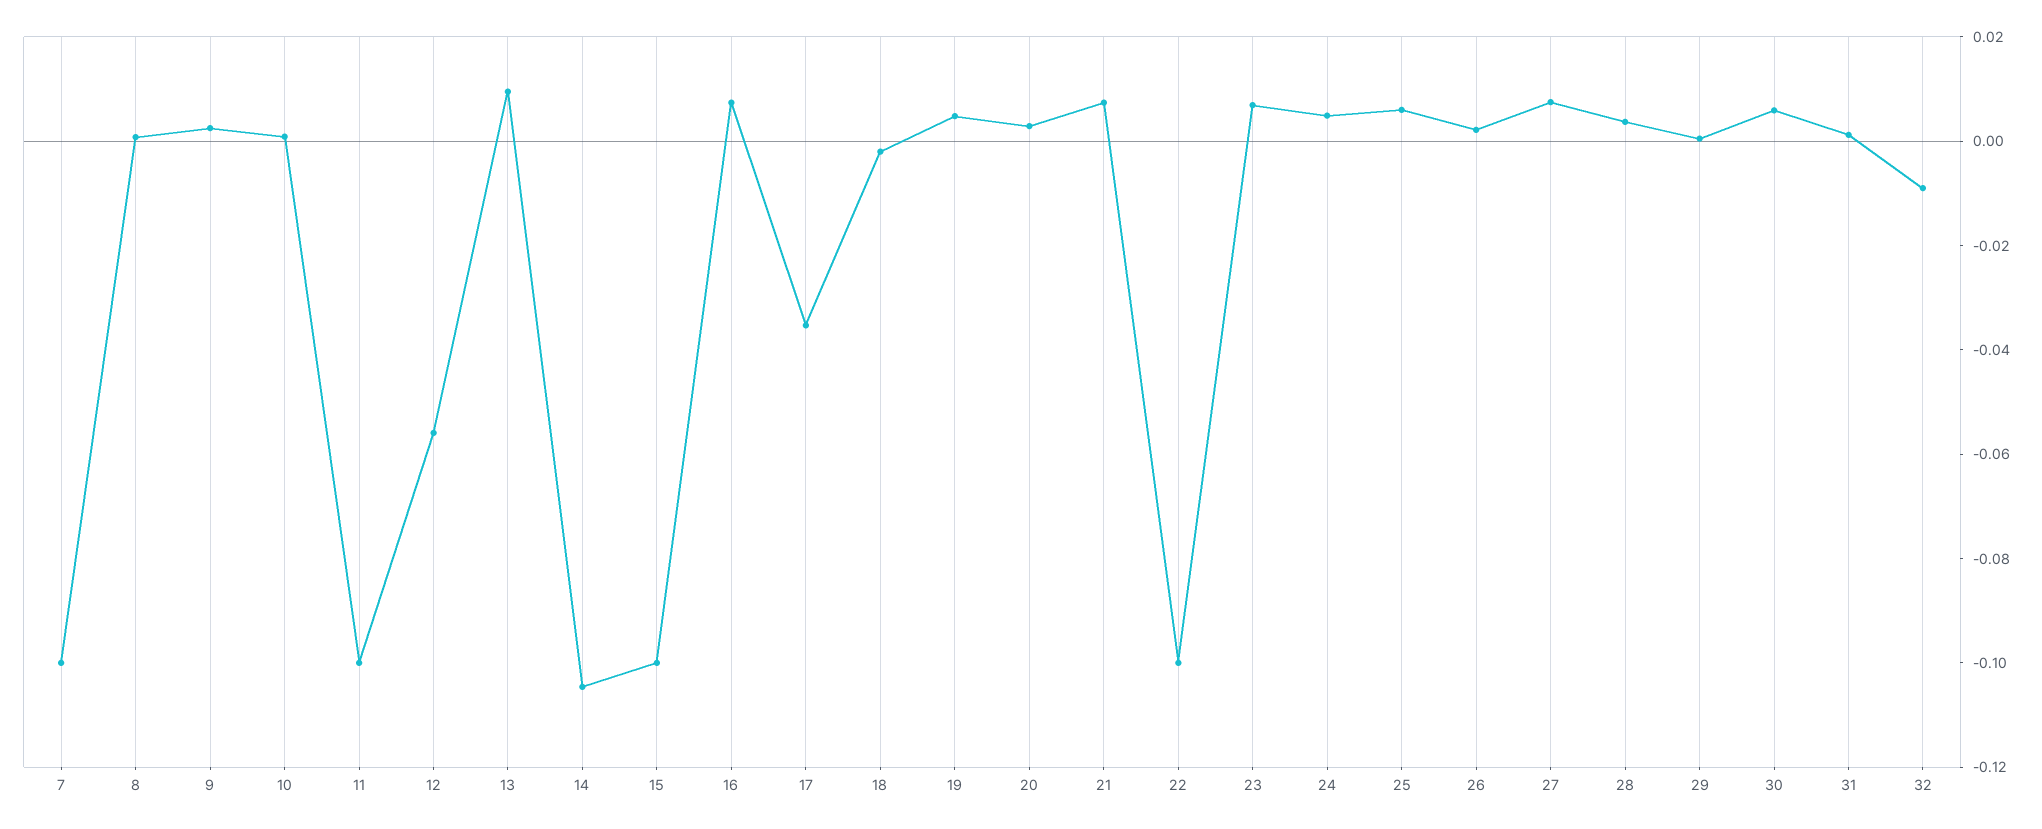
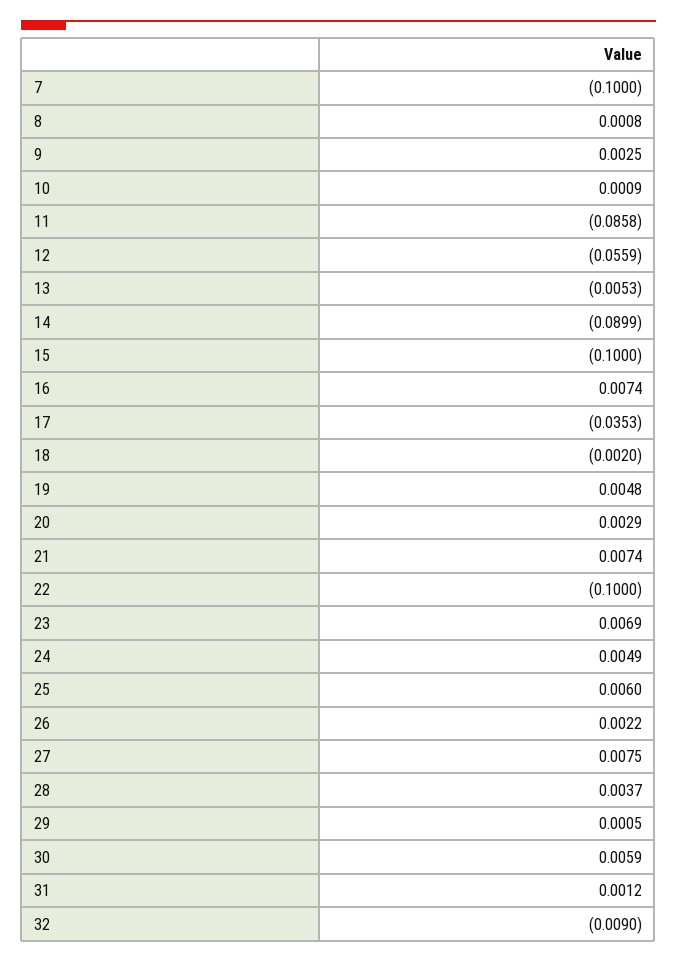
11: -0.1 -> -0.0858
13: 0.01 -> -0.0053
14: -0.105 -> -0.0899

